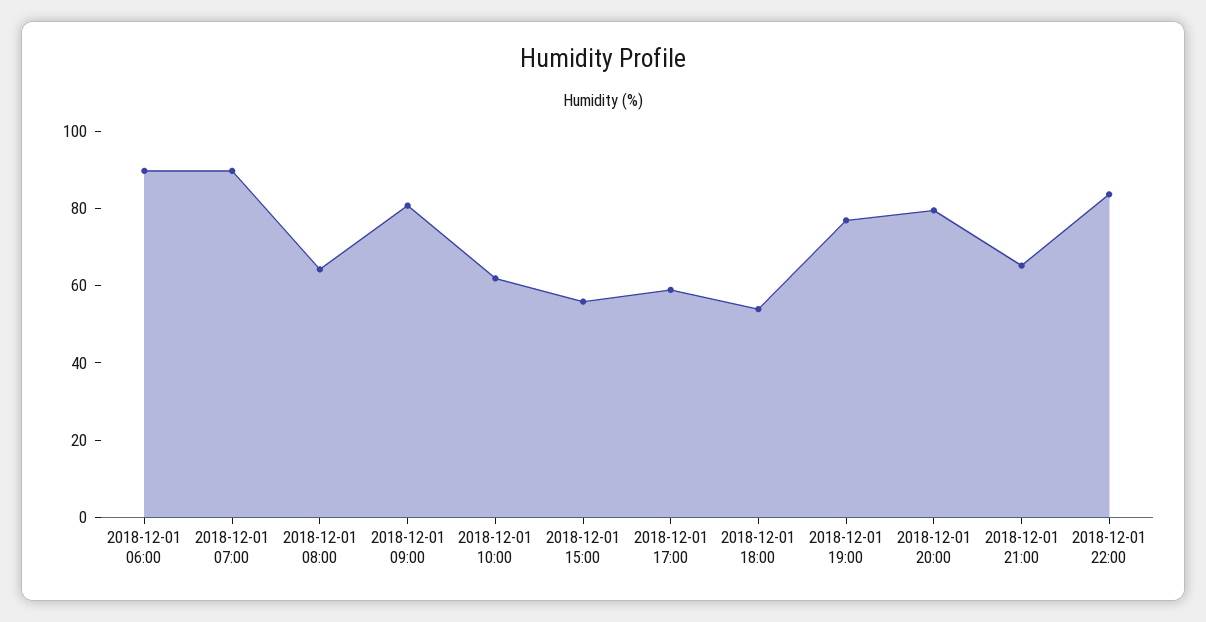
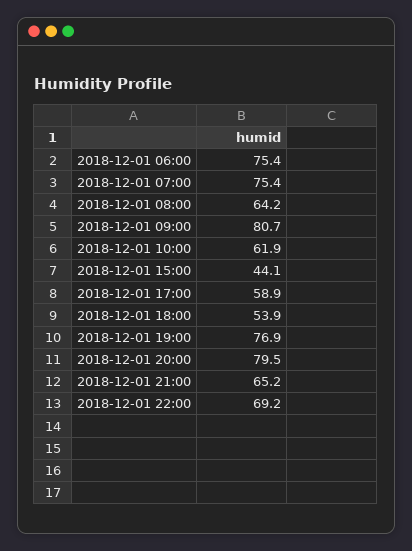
2018-12-01 06:00: 90 -> 75.4
2018-12-01 07:00: 90 -> 75.4
2018-12-01 15:00: 55 -> 44.1
2018-12-01 22:00: 85 -> 69.2

